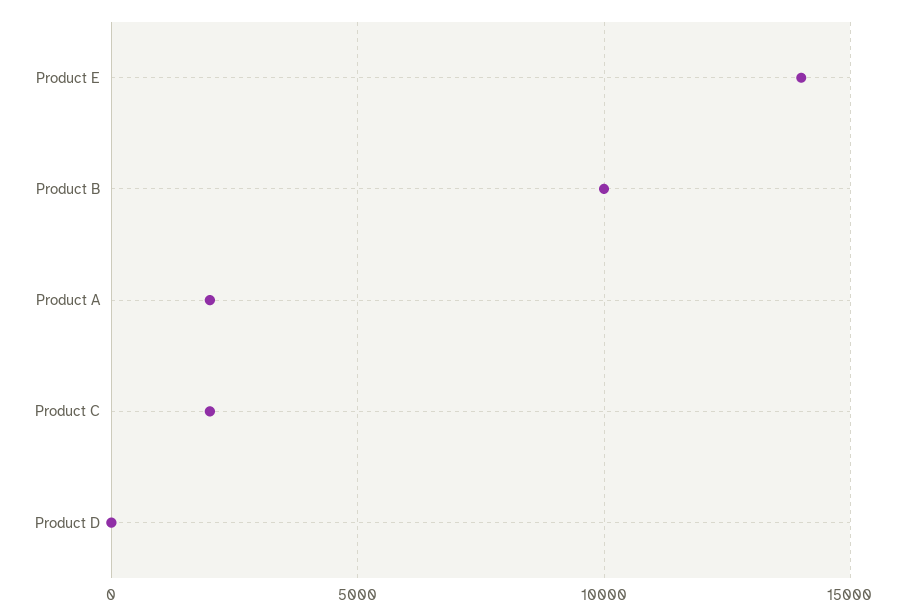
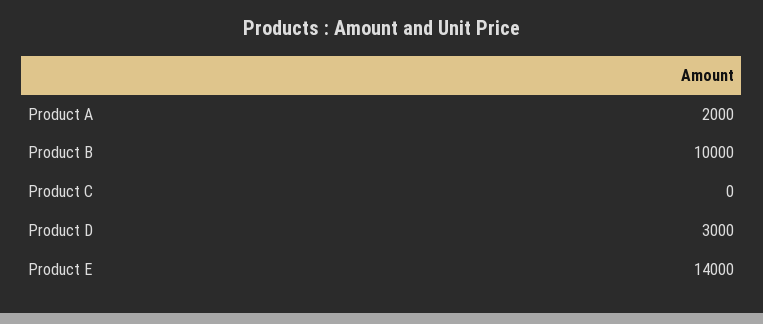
Product C: 2000 -> 0
Product D: 0 -> 3000

